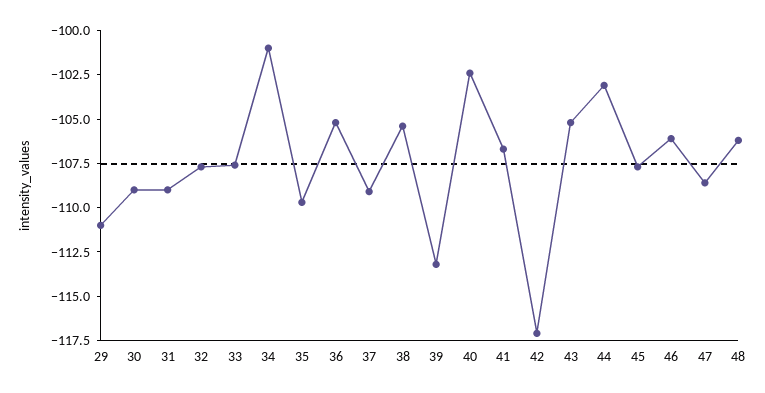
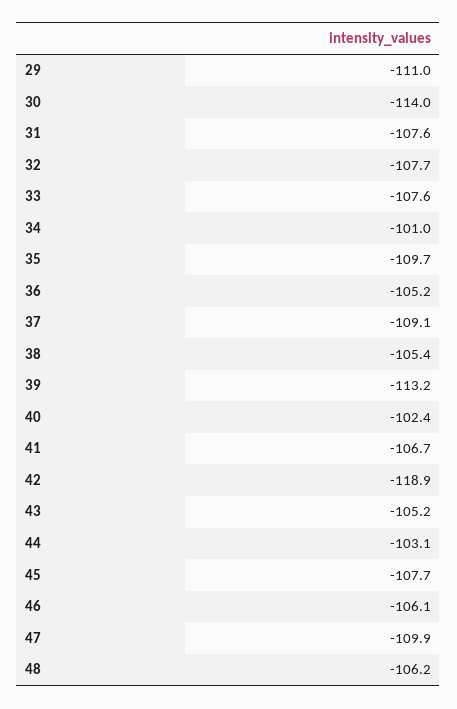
30: -109 -> -114
31: -109 -> -107.6
42: -117 -> -118.9
47: -108.5 -> -109.9

